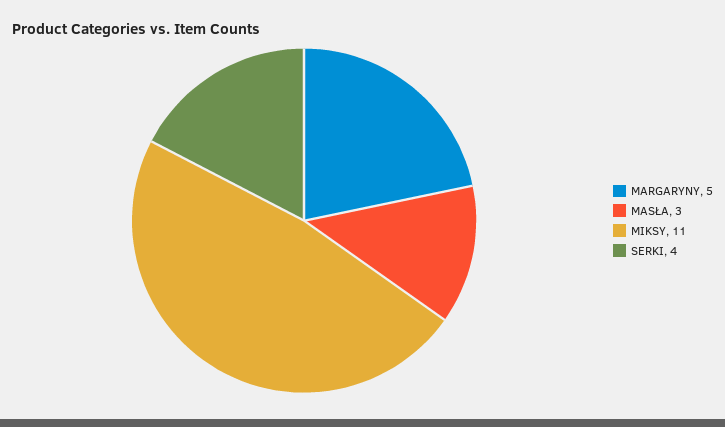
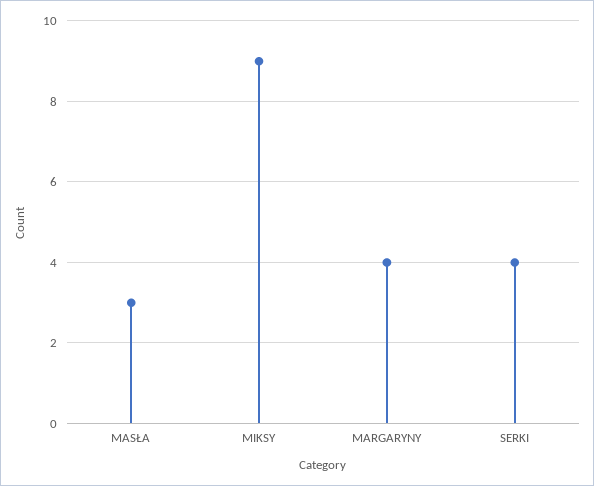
MARGARYNY: 5 -> 4
MIKSY: 11 -> 9

